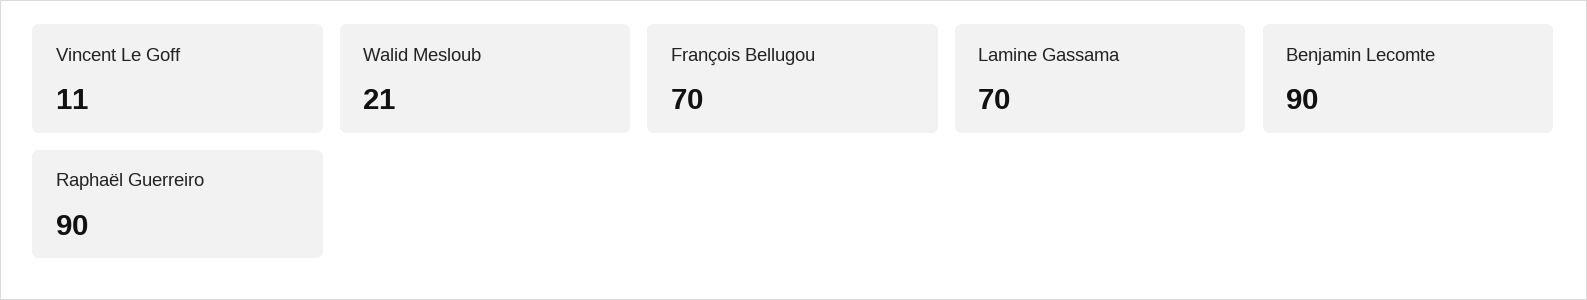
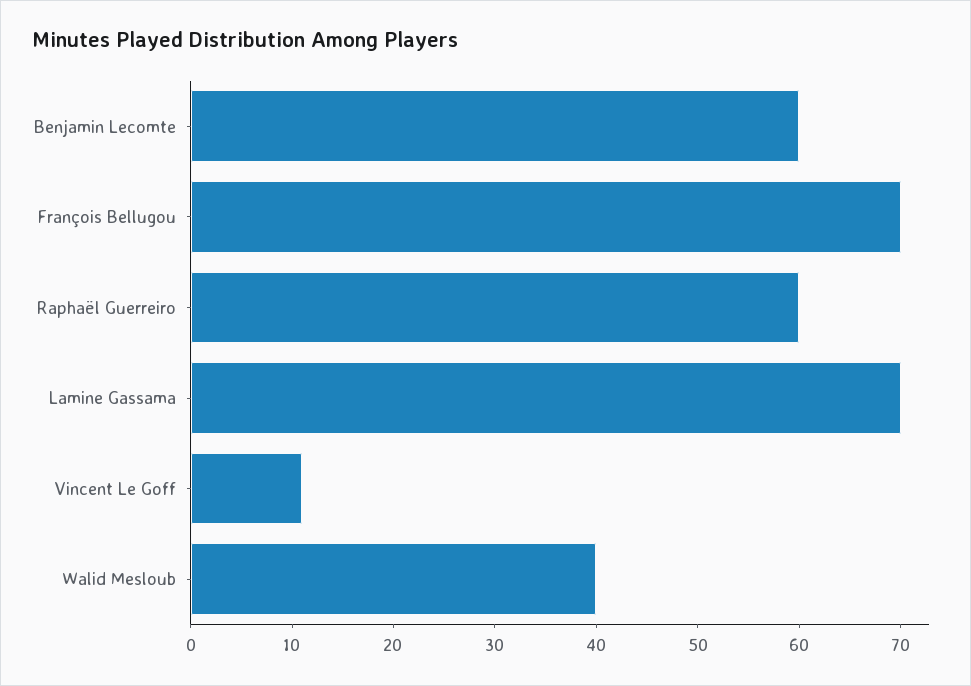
Walid Mesloub: 21 -> 40
Benjamin Lecomte: 90 -> 60
Raphaël Guerreiro: 90 -> 60

